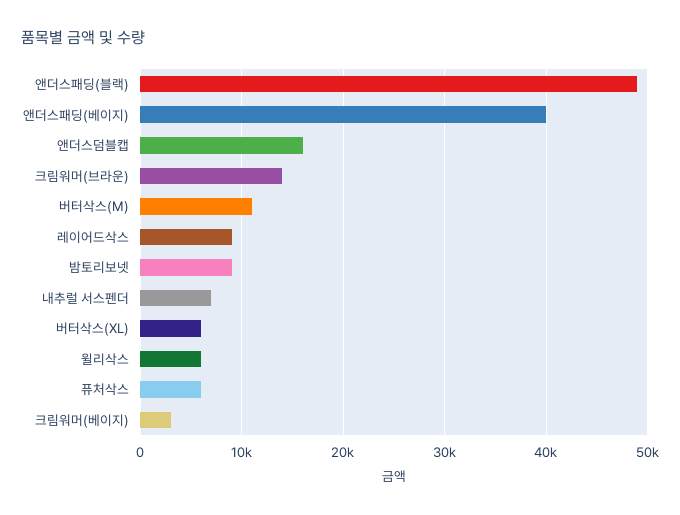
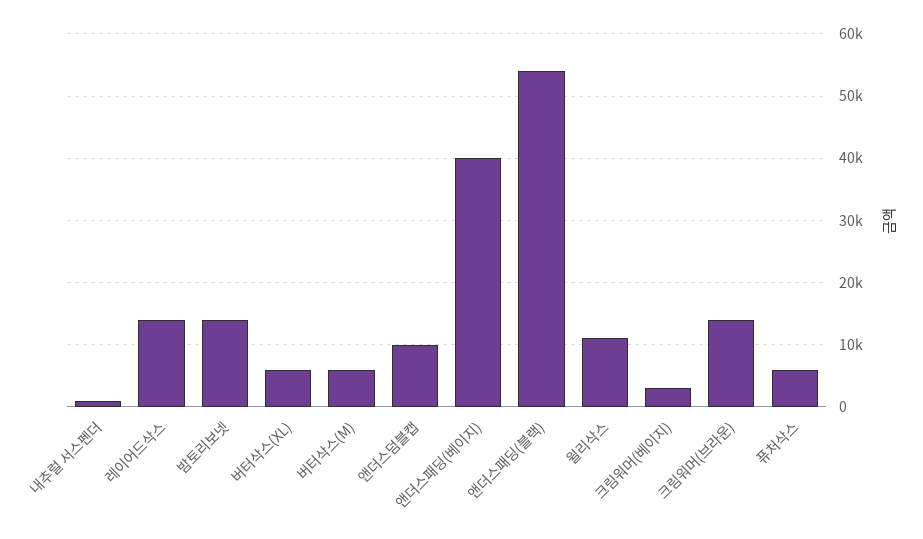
앤더스패딩(블랙): 49000 -> 54000
앤더스덤블캡: 16000 -> 10000
버터삭스(M): 11000 -> 6000
레이어드삭스: 9000 -> 14000
밤토리보넷: 9000 -> 14000
내추럴 서스펜더: 7000 -> 1000
윌리삭스: 6000 -> 11000

